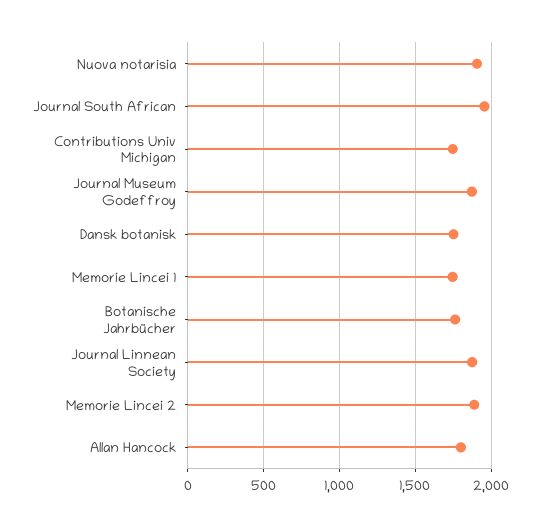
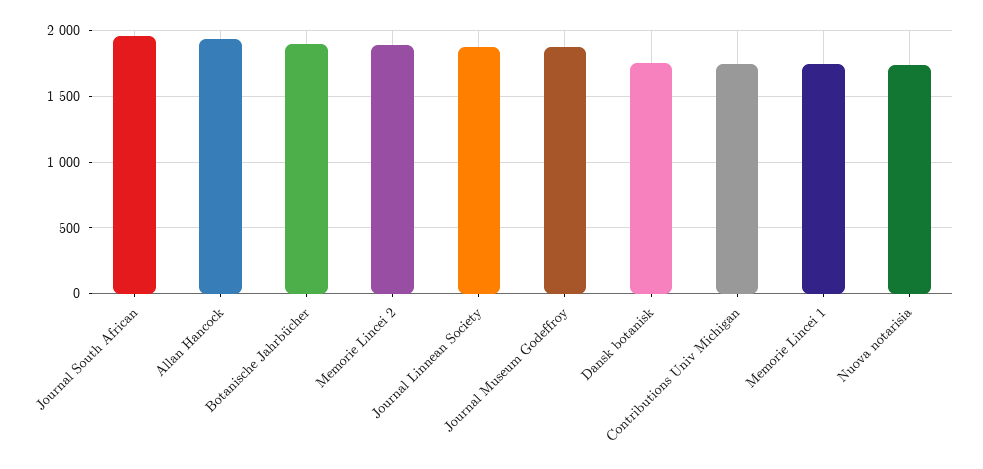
Nuova notarisia: 1900 -> 1750
Botanische Jahrbücher: 1750 -> 1900
Allan Hancock: 1800 -> 1950

